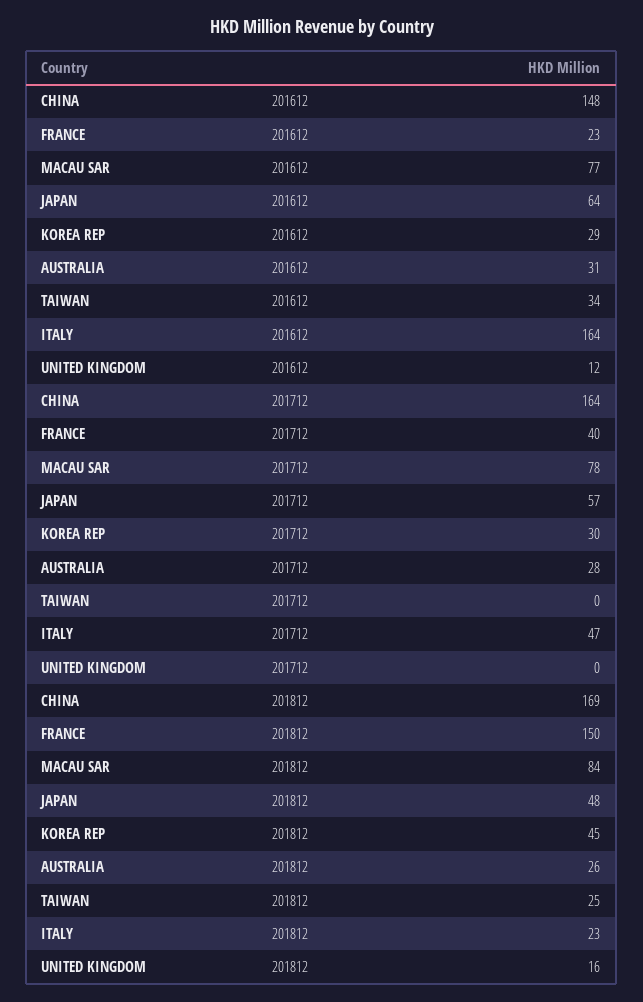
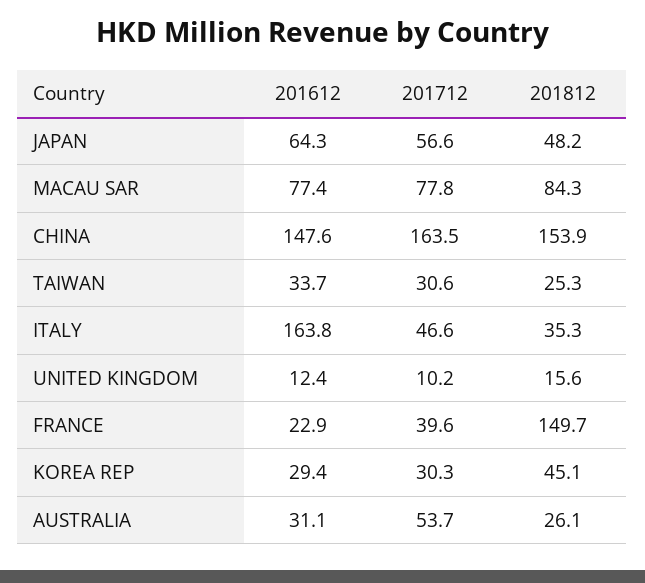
AUSTRALIA, 201712: 28 -> 53.7
TAIWAN, 201712: 0 -> 30.6
UNITED KINGDOM, 201712: 0 -> 10.2
CHINA, 201812: 169 -> 153.9
ITALY, 201812: 23 -> 35.3

